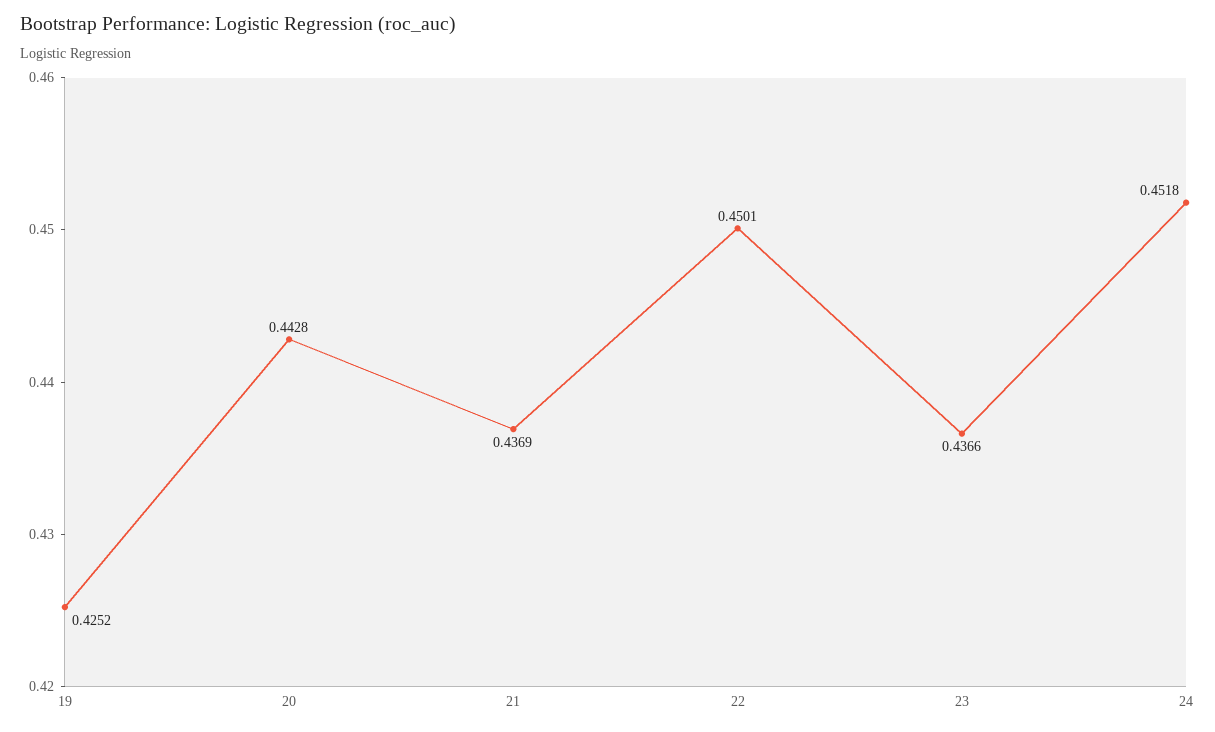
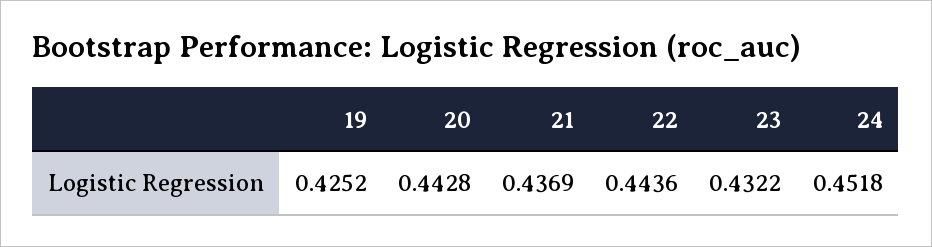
22: 0.4501 -> 0.4436
23: 0.4366 -> 0.4322

